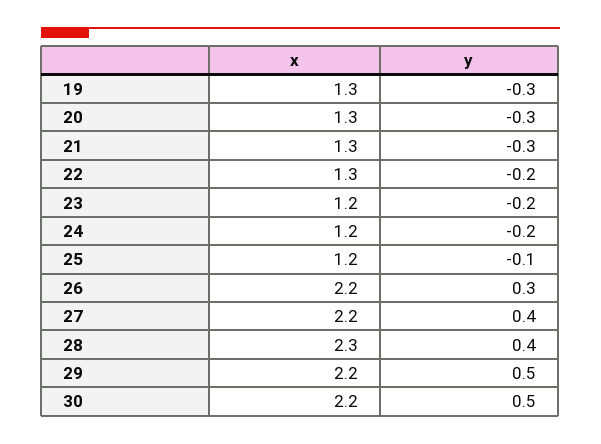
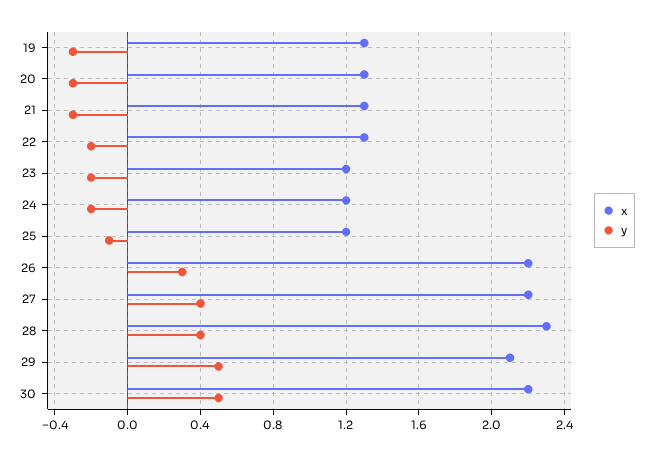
x, 29: 2.2 -> 2.1

